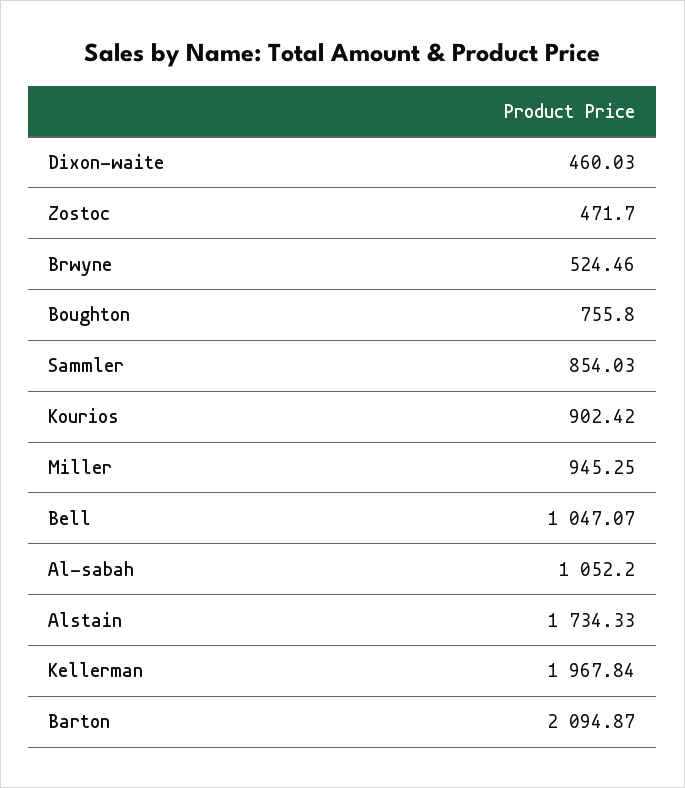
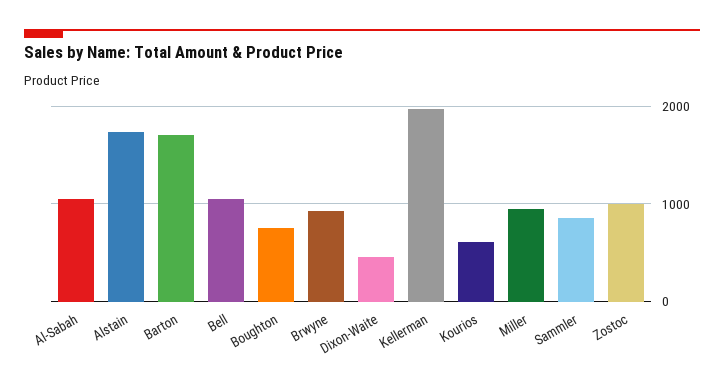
Zostoc: 471.7 -> 1000
Brwyne: 524.46 -> 900
Kourios: 902.42 -> 600
Barton: 2094.87 -> 1700

